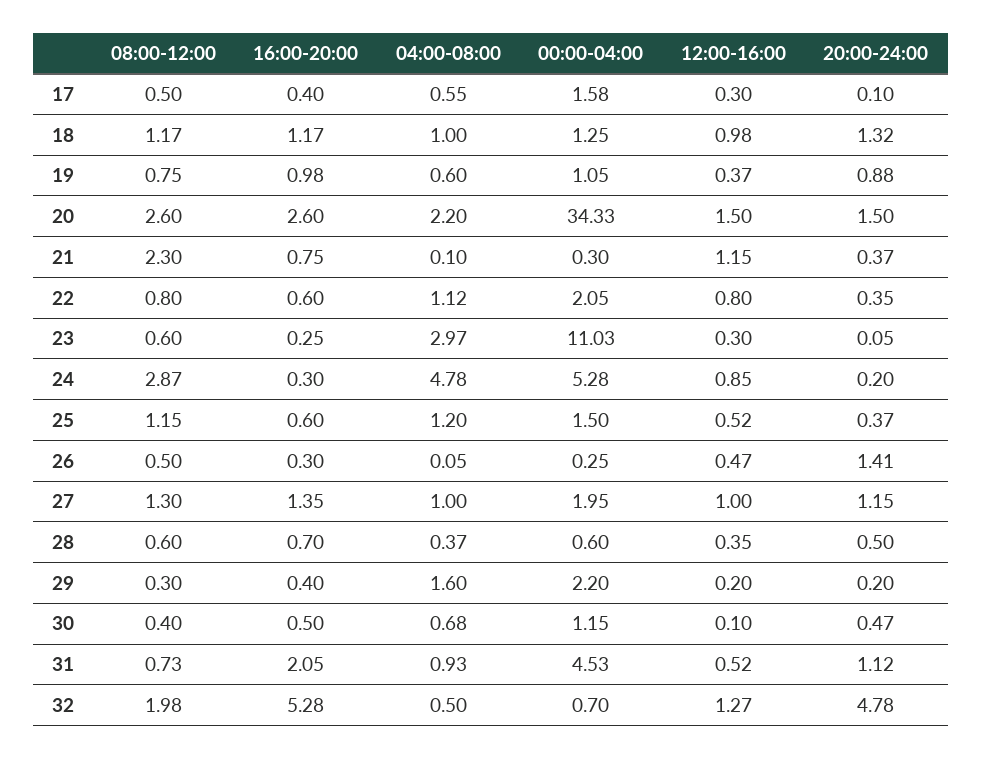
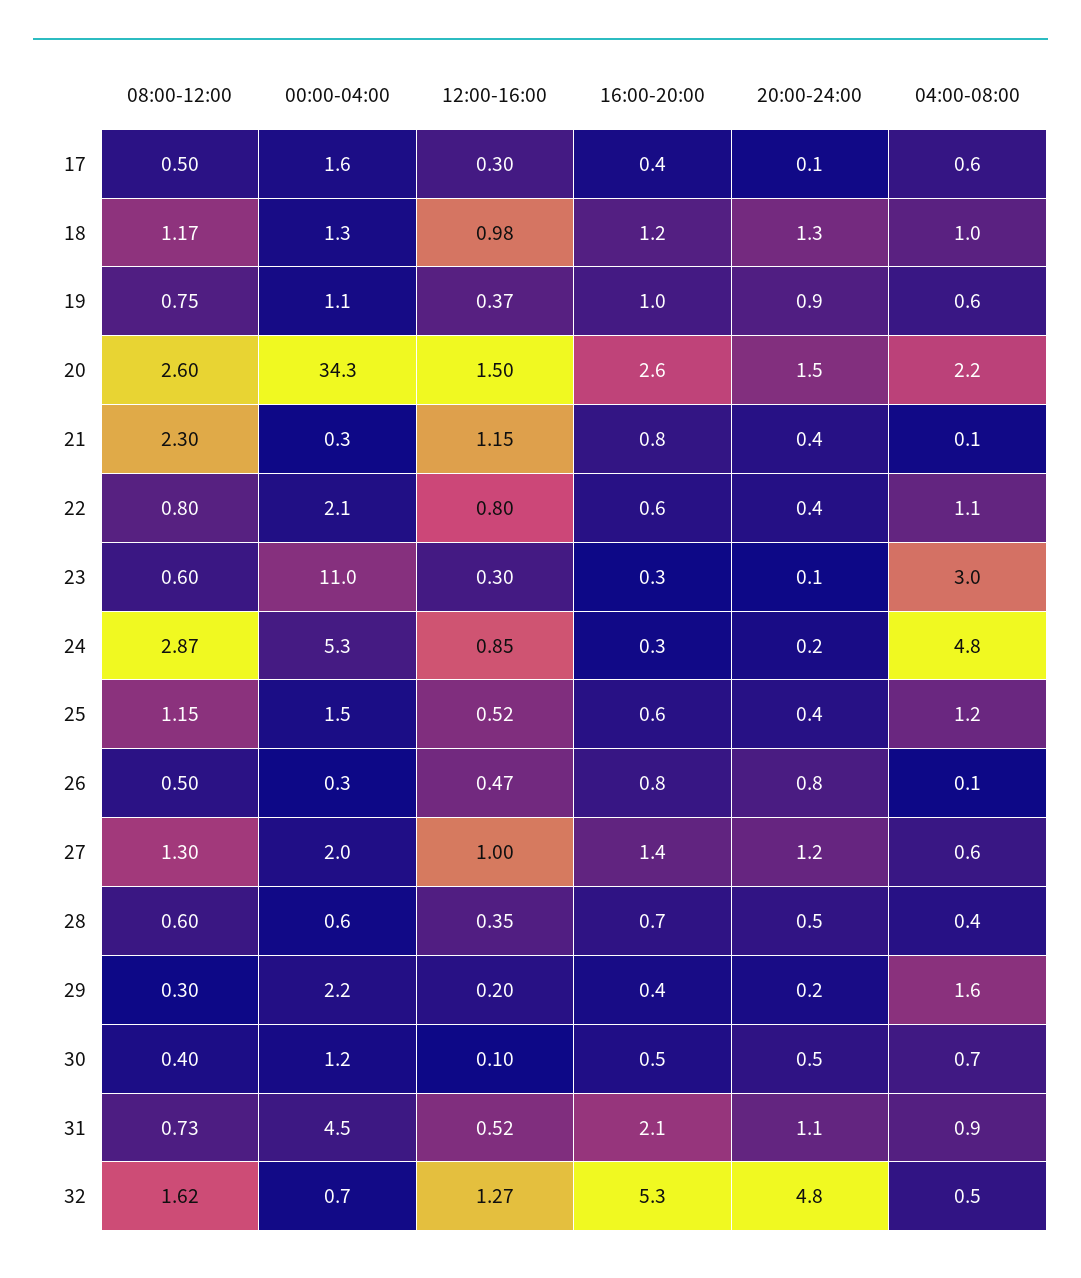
16:00-20:00, 26: 0.3 -> 0.8
20:00-24:00, 26: 1.41 -> 0.8
04:00-08:00, 27: 1 -> 0.6
08:00-12:00, 32: 1.98 -> 1.62

